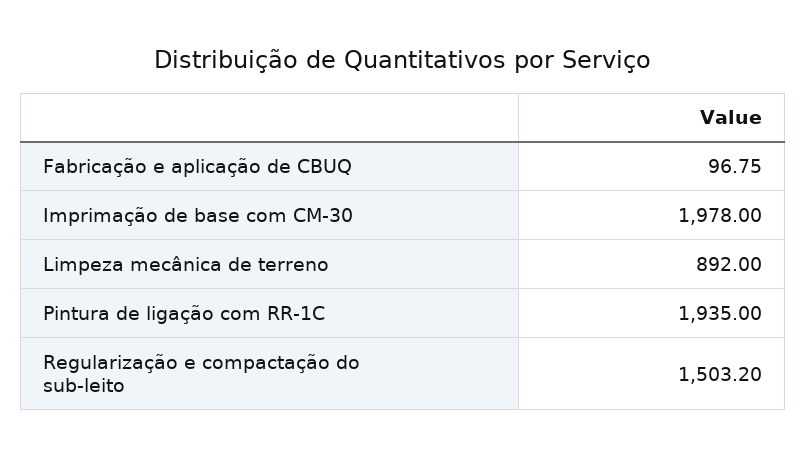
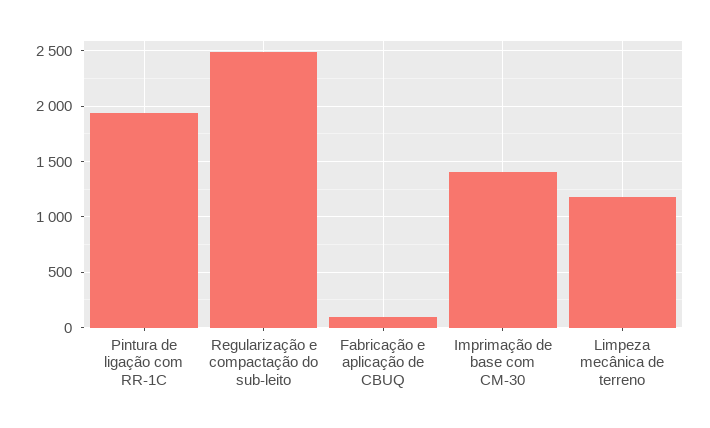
Imprimação de base com CM-30: 1978 -> 1400
Limpeza mecânica de terreno: 892 -> 1200
Regularização e compactação do sub-leito: 1503.2 -> 2500

